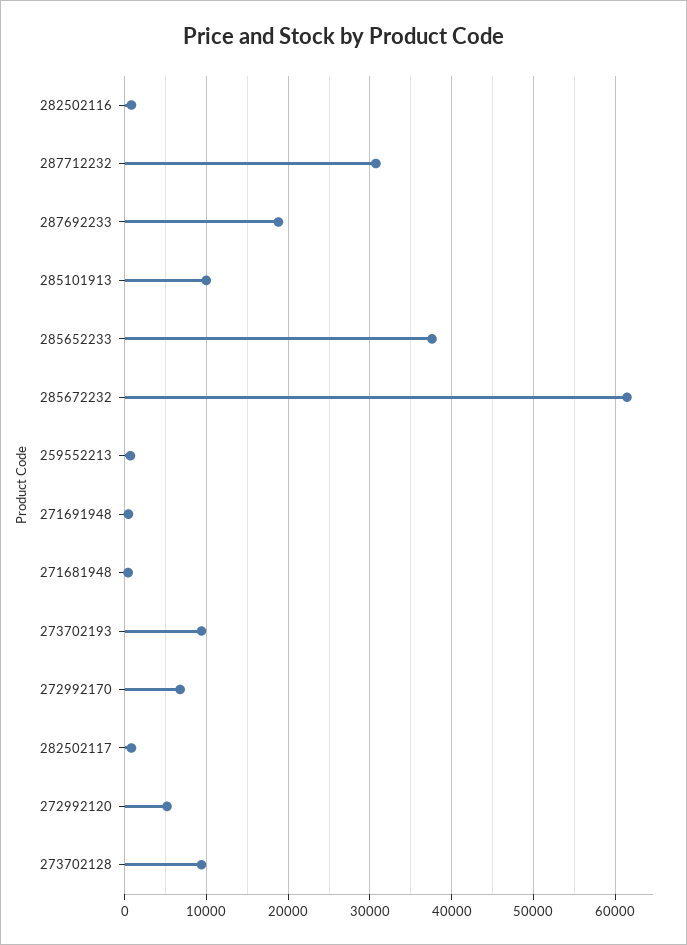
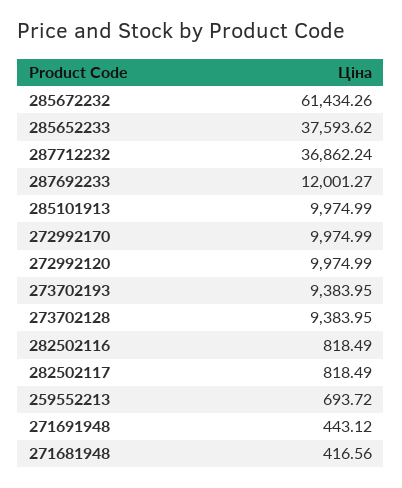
287712232: 31000 -> 36862.24
287692233: 19000 -> 12001.27
272992170: 7000 -> 9974.99
272992120: 5000 -> 9974.99

